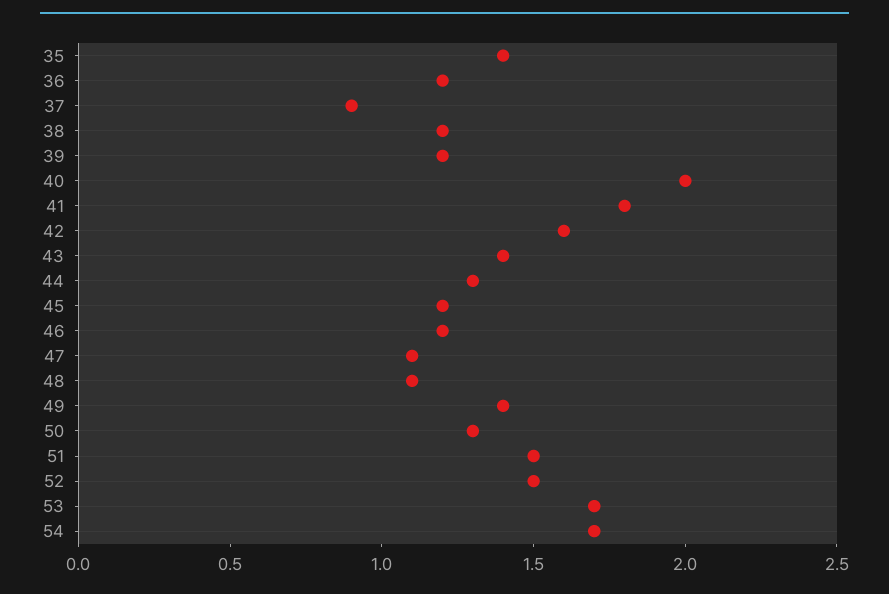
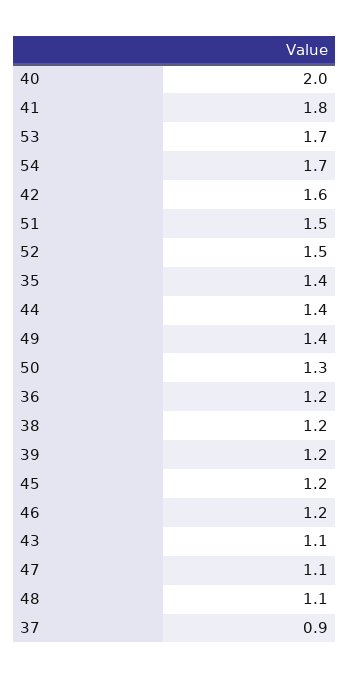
43: 1.4 -> 1.1
44: 1.3 -> 1.4

